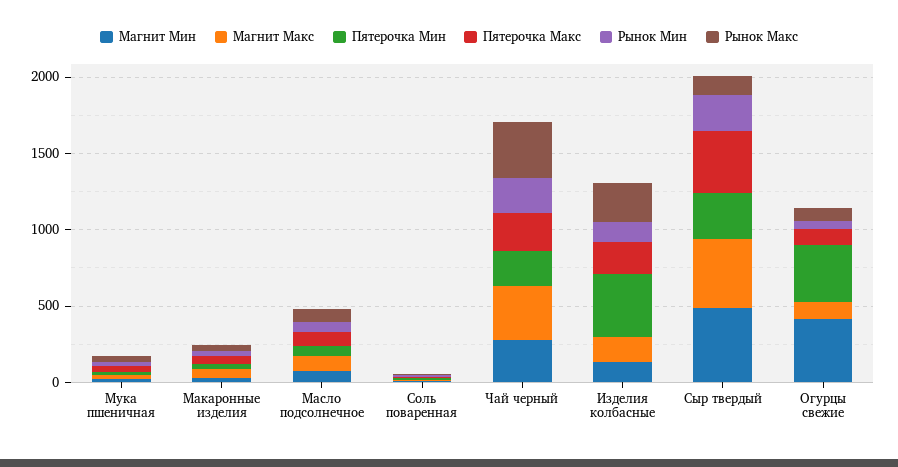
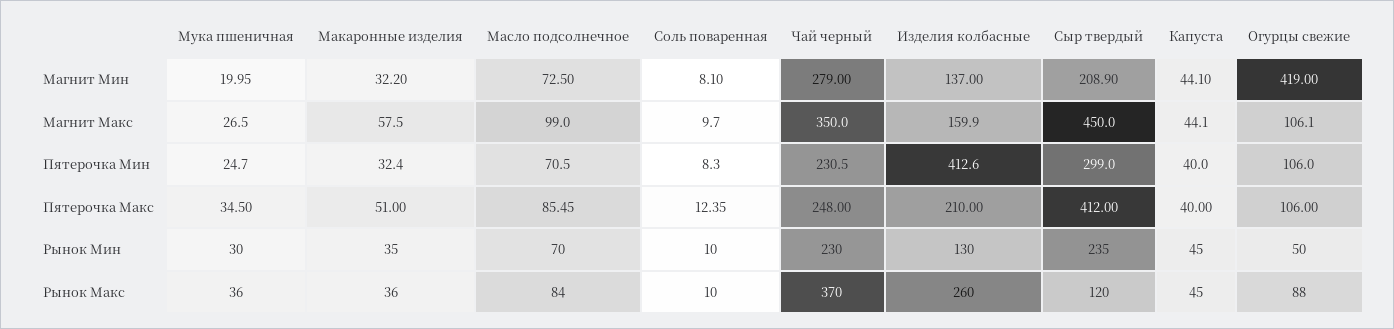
Магнит Мин, Сыр твердый: 500 -> 208.9
Пятерочка Мин, Огурцы свежие: 400 -> 106
Магнит Мин, Капуста: none -> 44.1
Магнит Макс, Капуста: none -> 44.1
Пятерочка Мин, Капуста: none -> 40
Пятерочка Макс, Капуста: none -> 40
Рынок Мин, Капуста: none -> 45
Рынок Макс, Капуста: none -> 45

